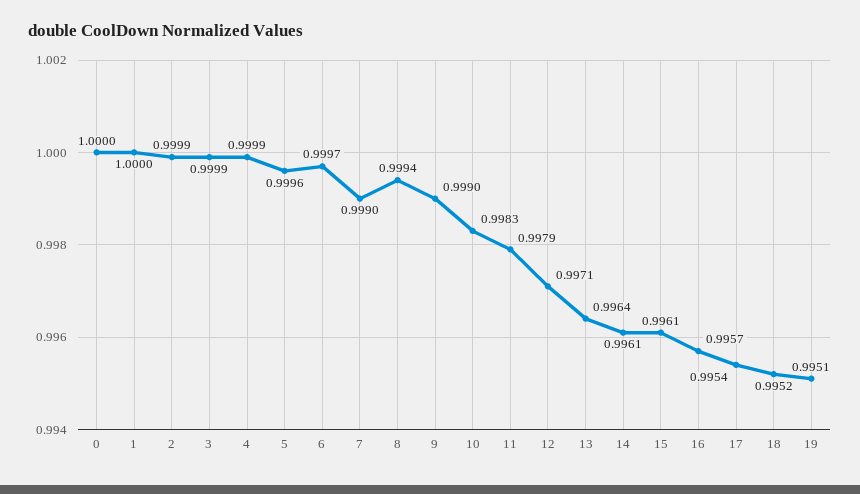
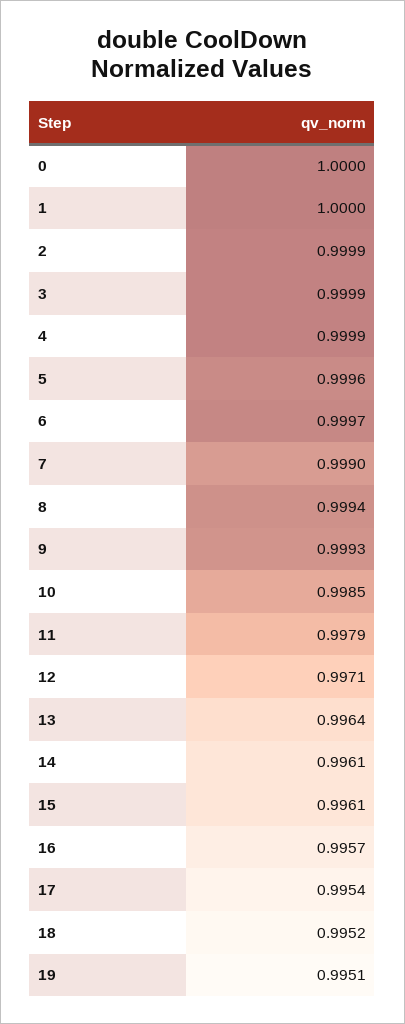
9: 0.999 -> 0.9993
10: 0.9983 -> 0.9985

